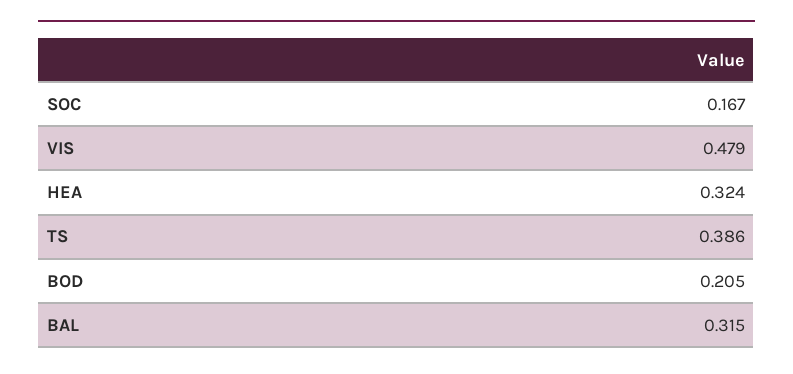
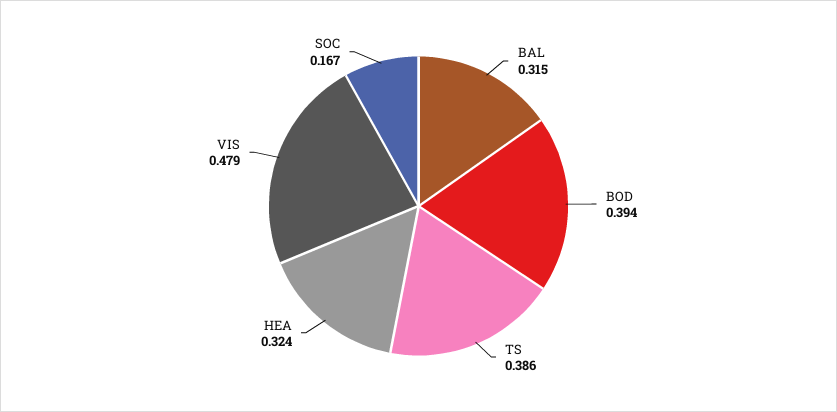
BOD: 0.205 -> 0.394

